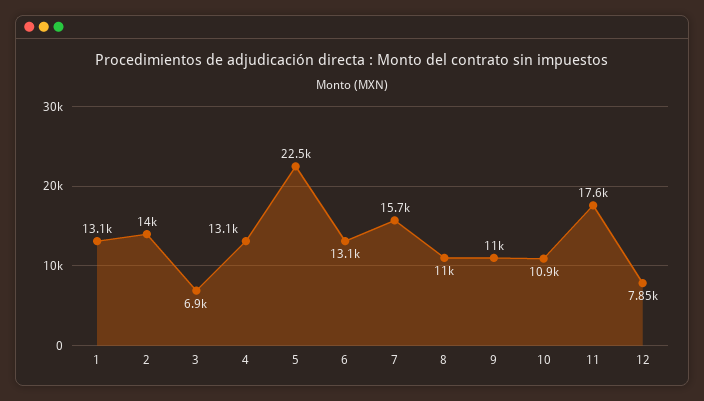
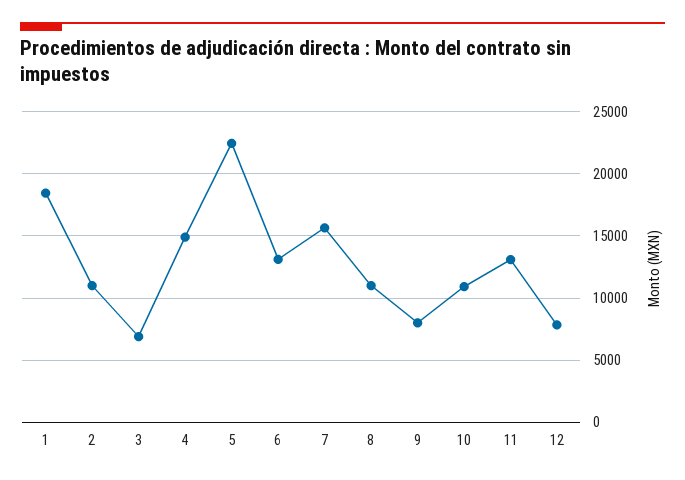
1: 13100 -> 18500
2: 14000 -> 11000
4: 13100 -> 15000
9: 11000 -> 8000
11: 17600 -> 13000

